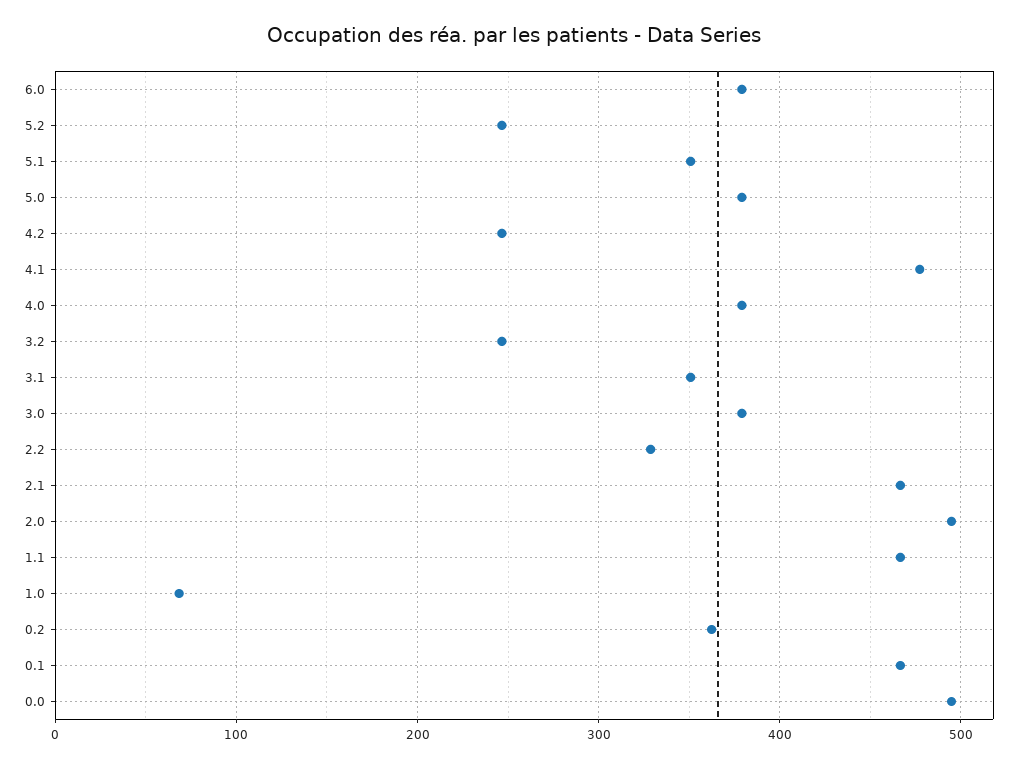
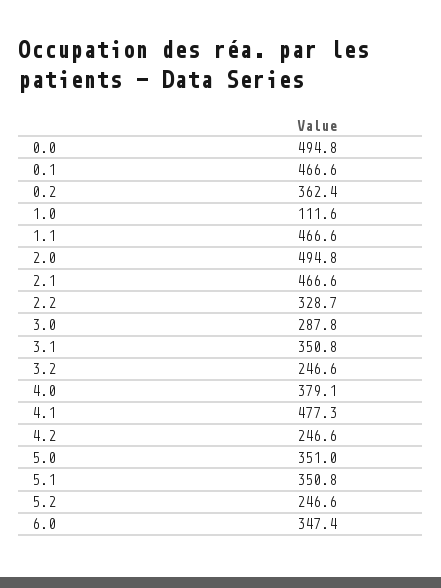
6.0: 380 -> 347.4
5.0: 380 -> 351
3.0: 380 -> 287.8
1.0: 70 -> 111.6

